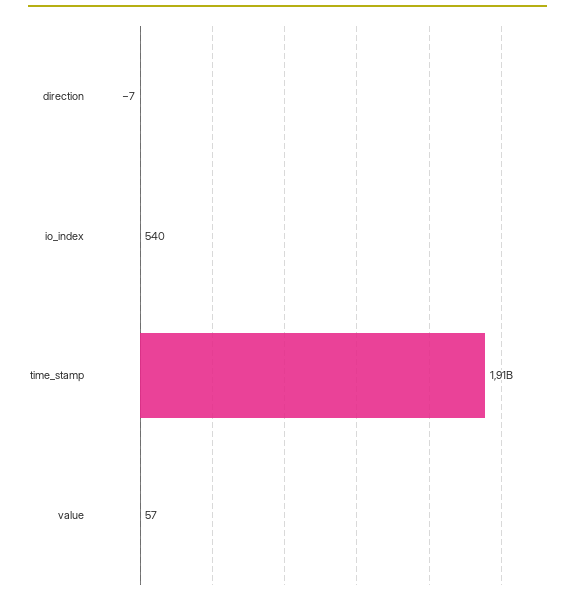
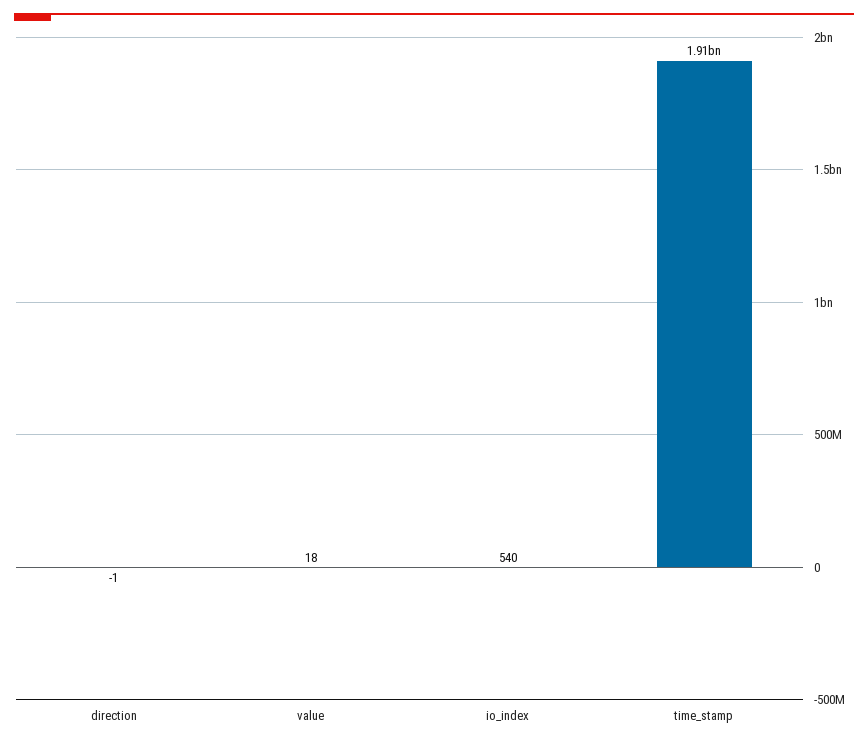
direction: -7 -> -1
value: 57 -> 18

